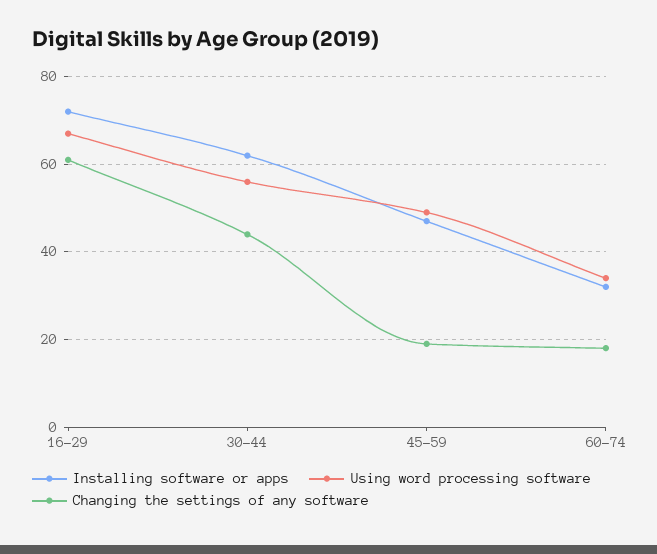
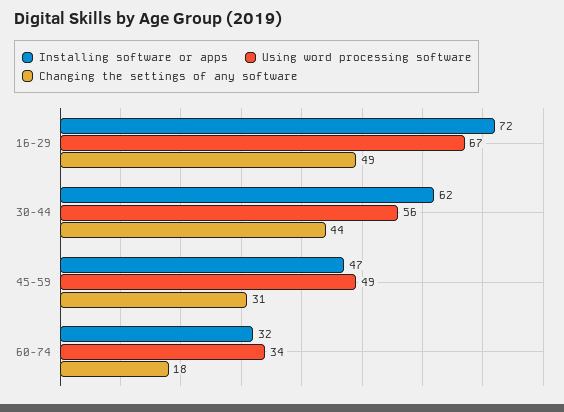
Changing the settings of any software, 16-29: 60 -> 49
Changing the settings of any software, 45-59: 20 -> 31

